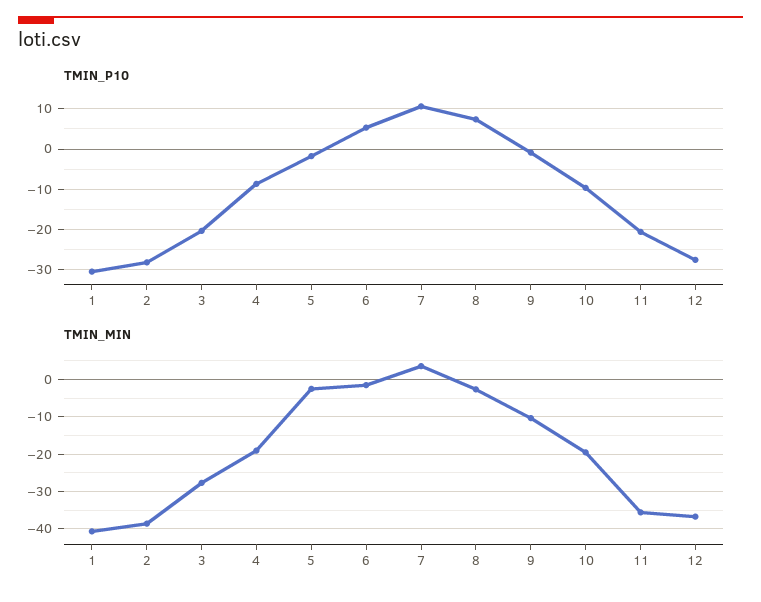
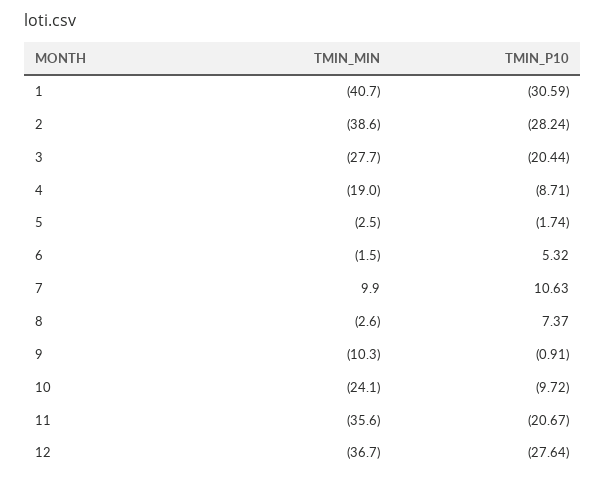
TMIN_MIN, 7: 4 -> 9.9
TMIN_MIN, 10: -20 -> -24.1

